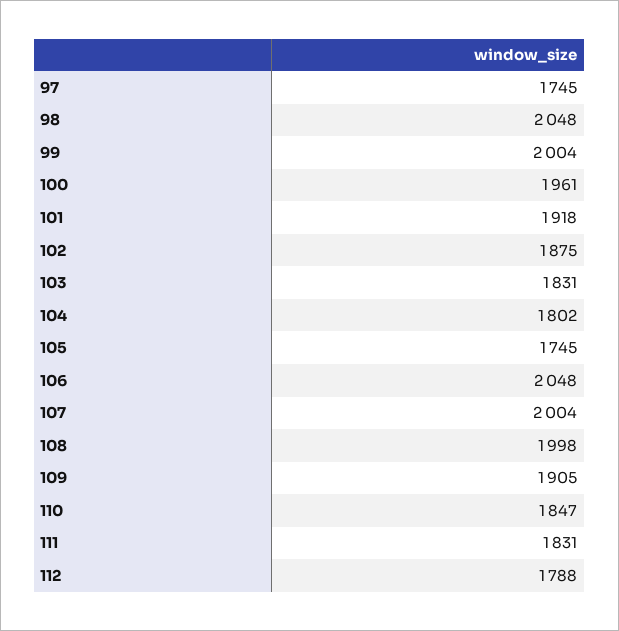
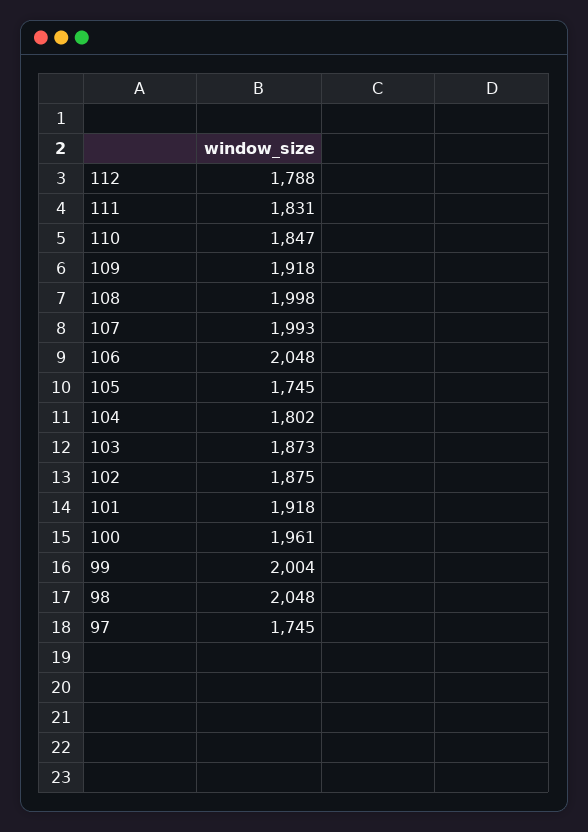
103: 1831 -> 1873
107: 2004 -> 1993
109: 1905 -> 1918

